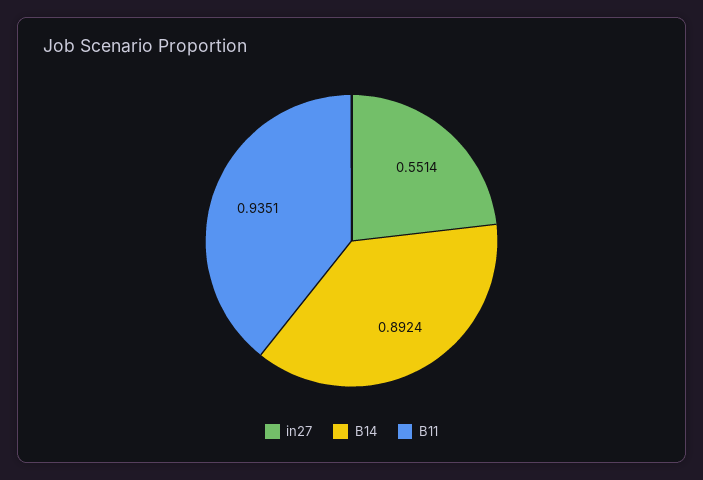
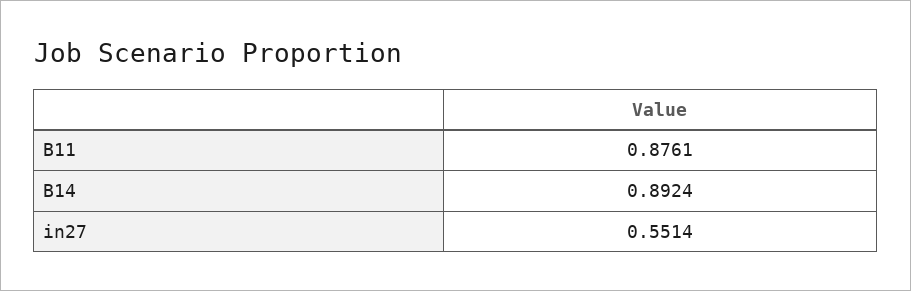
B11: 0.9351 -> 0.8761

